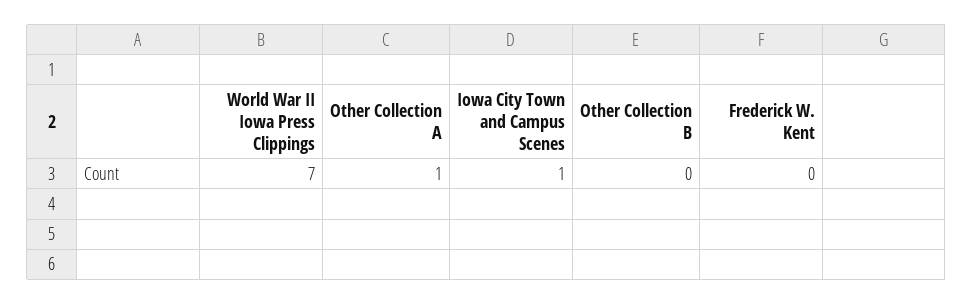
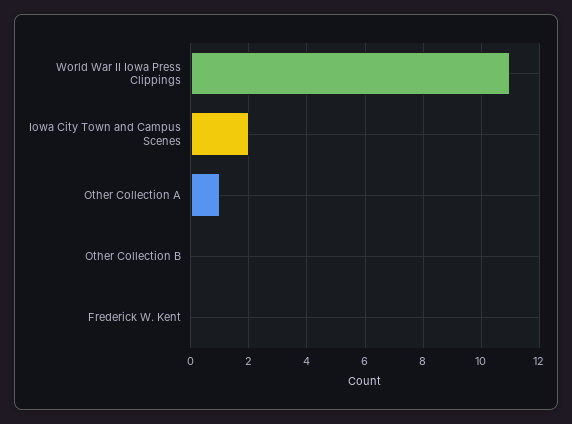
World War II Iowa Press Clippings: 7 -> 11
Iowa City Town and Campus Scenes: 1 -> 2

